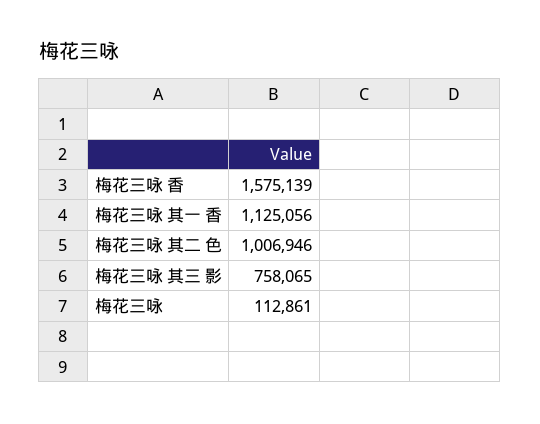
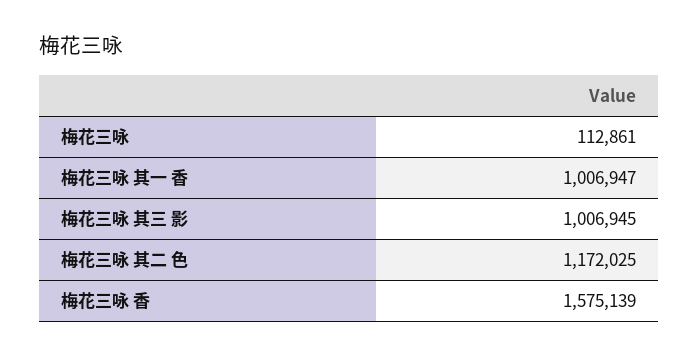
梅花三咏 其一 香: 1125056 -> 1006947
梅花三咏 其二 色: 1006946 -> 1172025
梅花三咏 其三 影: 758065 -> 1006945

